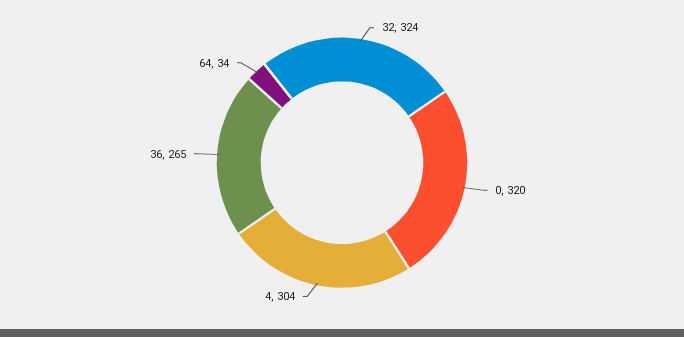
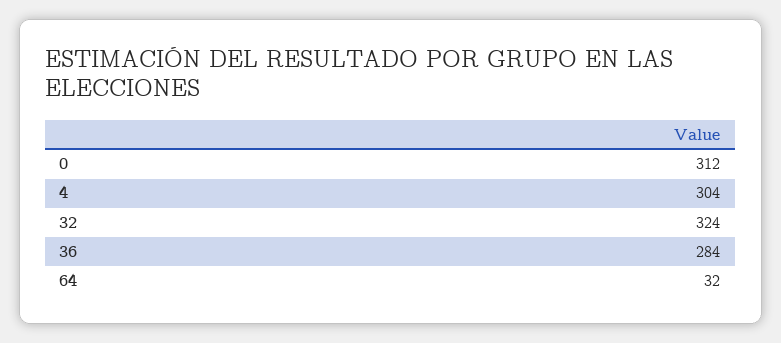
0: 320 -> 312
36: 265 -> 284
64: 34 -> 32

